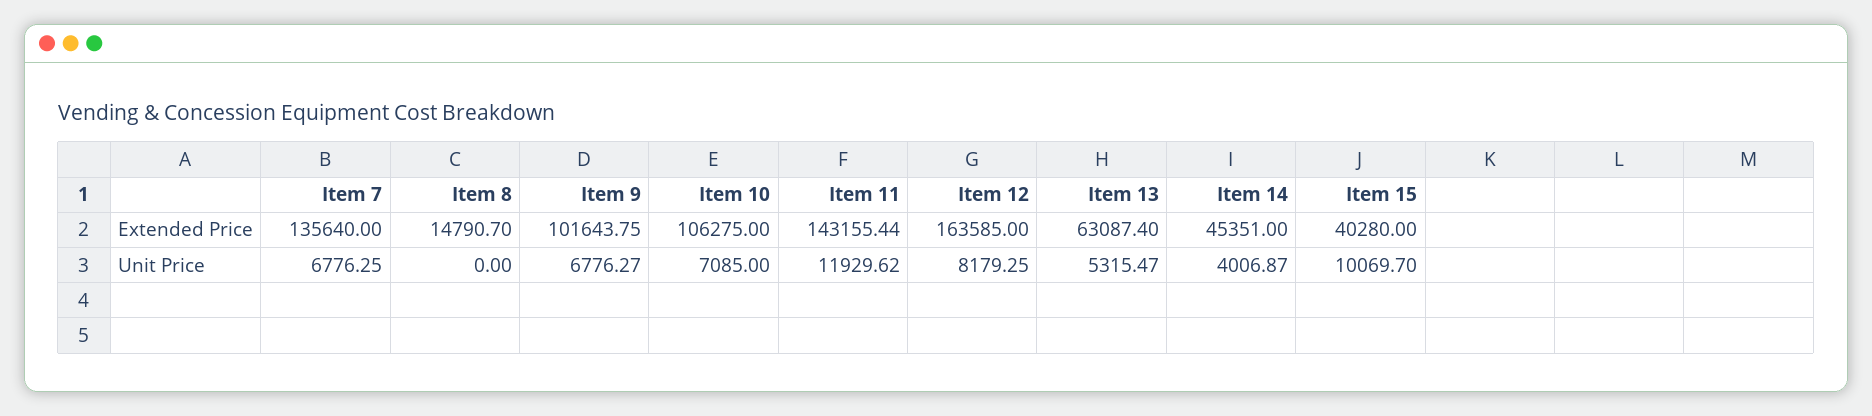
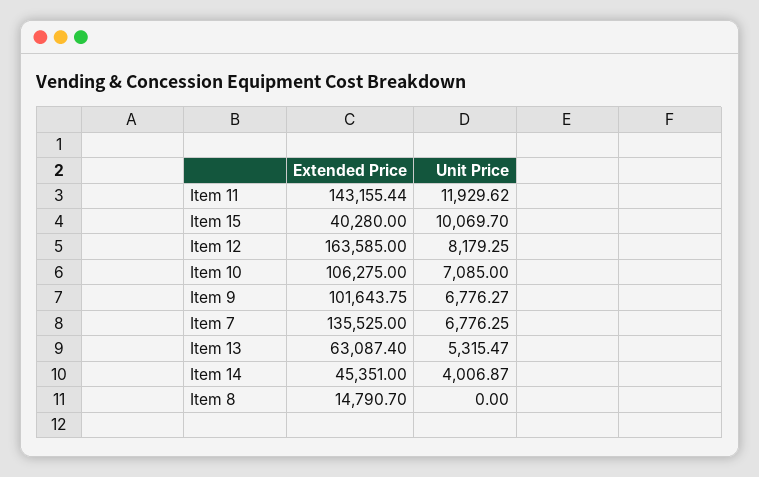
Item 7, Extended Price: 135640 -> 135525

